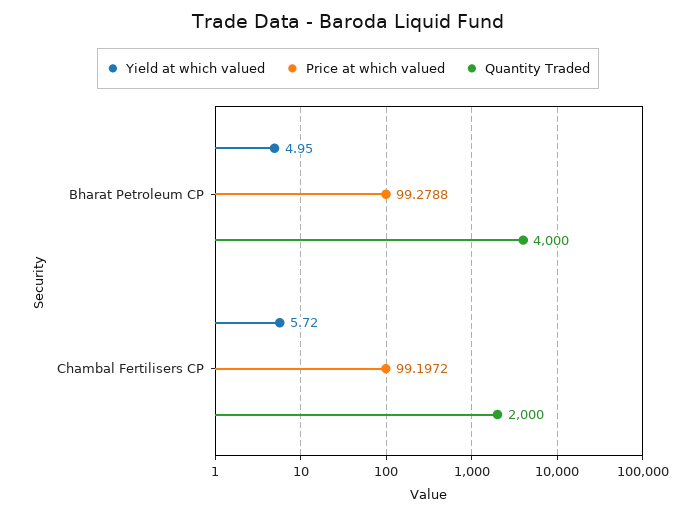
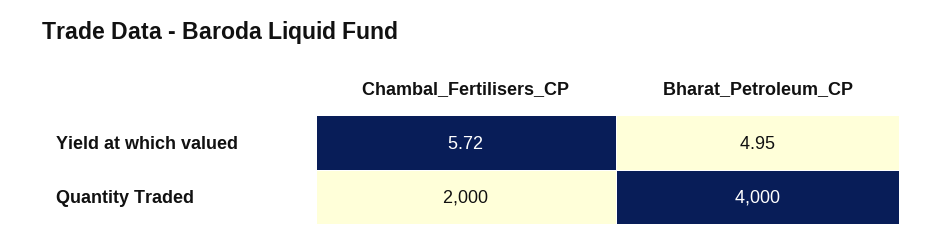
Price at which valued, Bharat Petroleum CP: 99.2788 -> none
Price at which valued, Chambal Fertilisers CP: 99.1972 -> none

